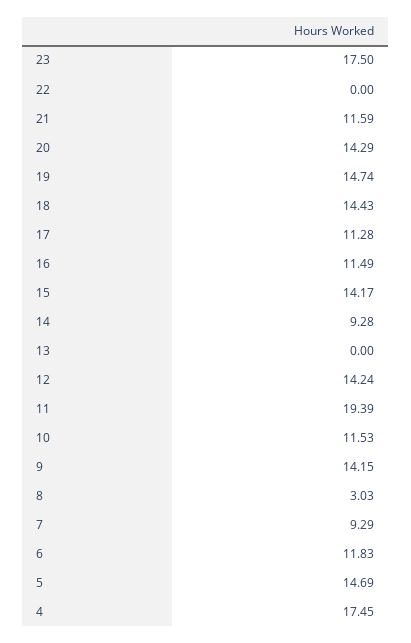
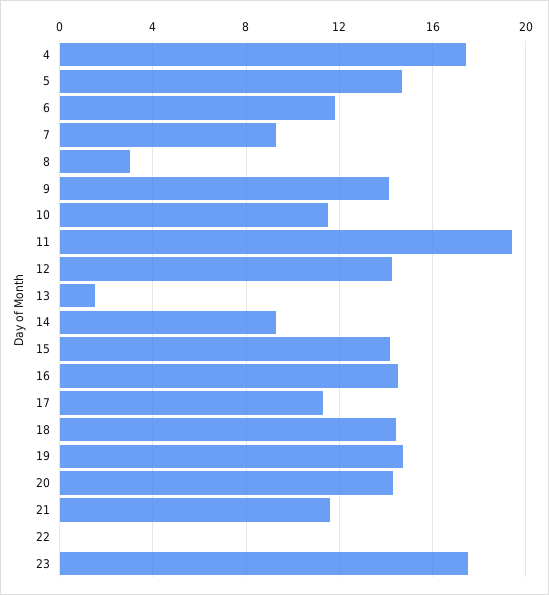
16: 11.49 -> 14.5
13: 0 -> 1.5

